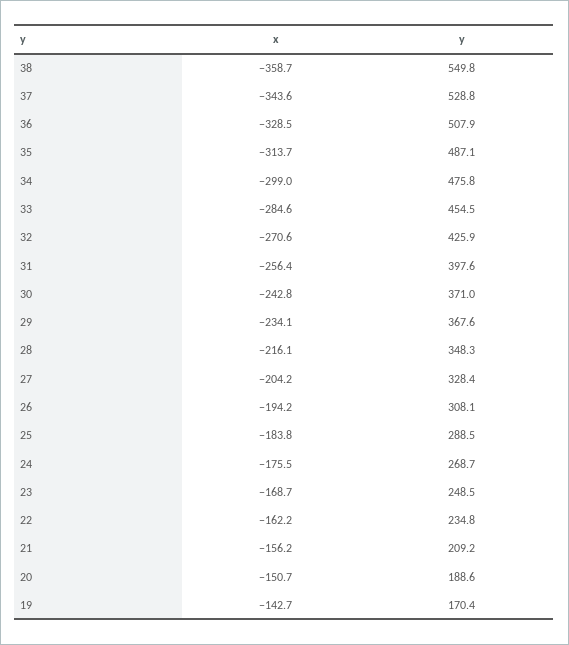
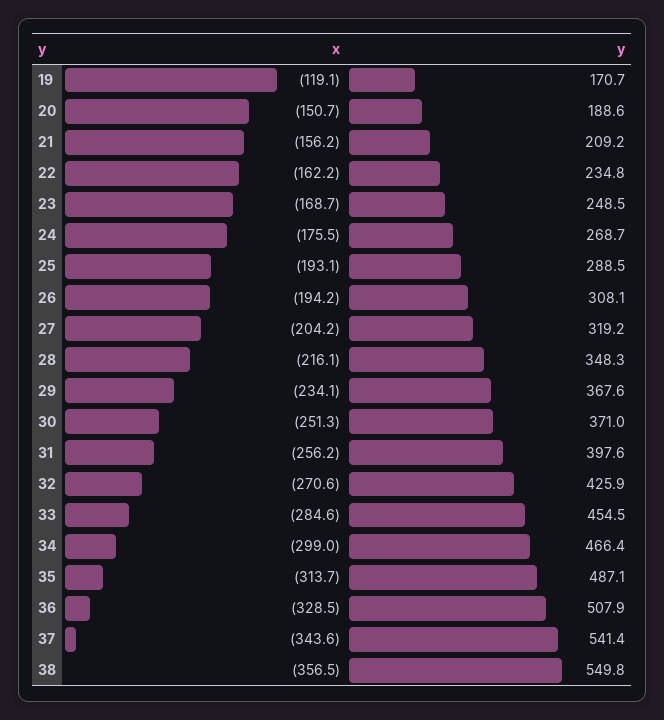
x, 38: -358.7 -> -356.5
y, 37: 528.8 -> 541.4
y, 34: 475.8 -> 466.4
x, 31: -256.4 -> -256.2
x, 30: -242.8 -> -251.3
y, 27: 328.4 -> 319.2
x, 25: -183.8 -> -193.1
x, 19: -142.7 -> -119.1
y, 19: 170.4 -> 170.7

